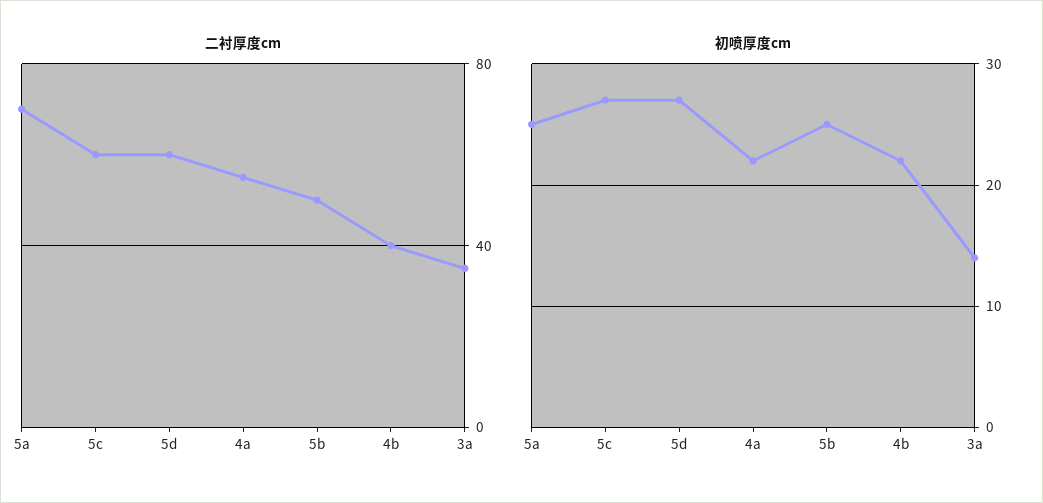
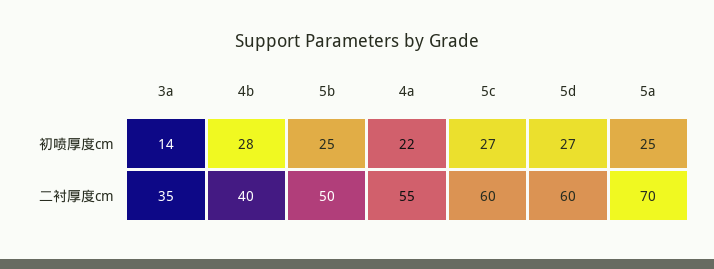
初喷厚度cm, 4b: 22 -> 28

